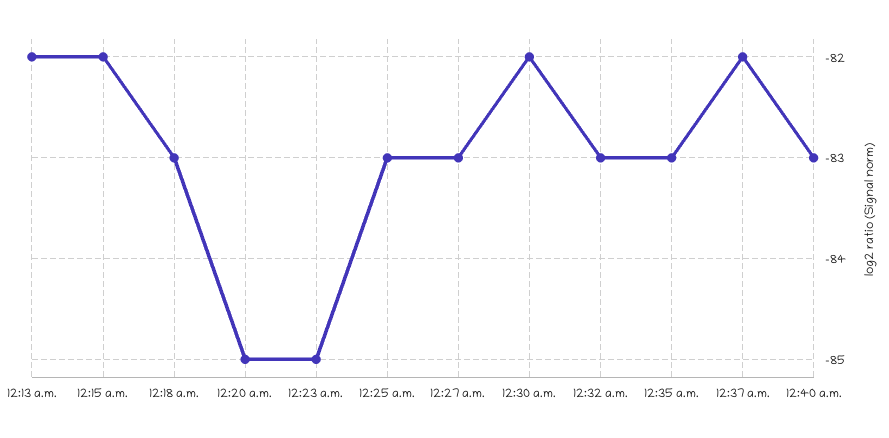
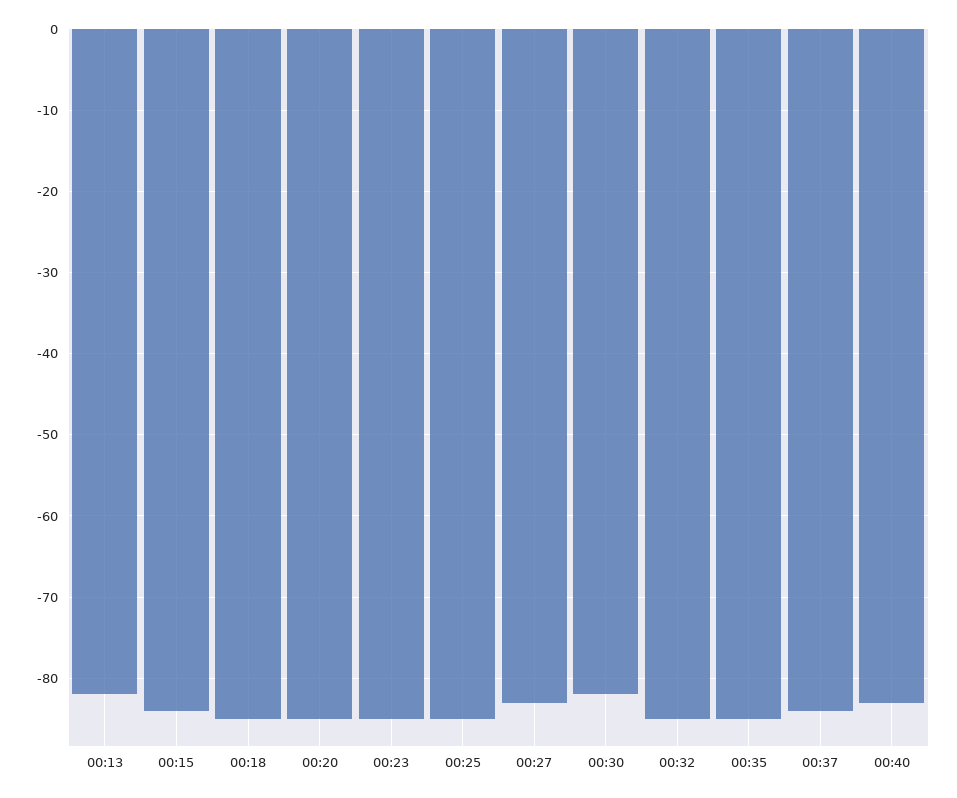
12:15 a.m.: -82 -> -84
12:18 a.m.: -83 -> -85
12:25 a.m.: -83 -> -85
12:32 a.m.: -83 -> -85
12:35 a.m.: -83 -> -85
12:37 a.m.: -82 -> -84

